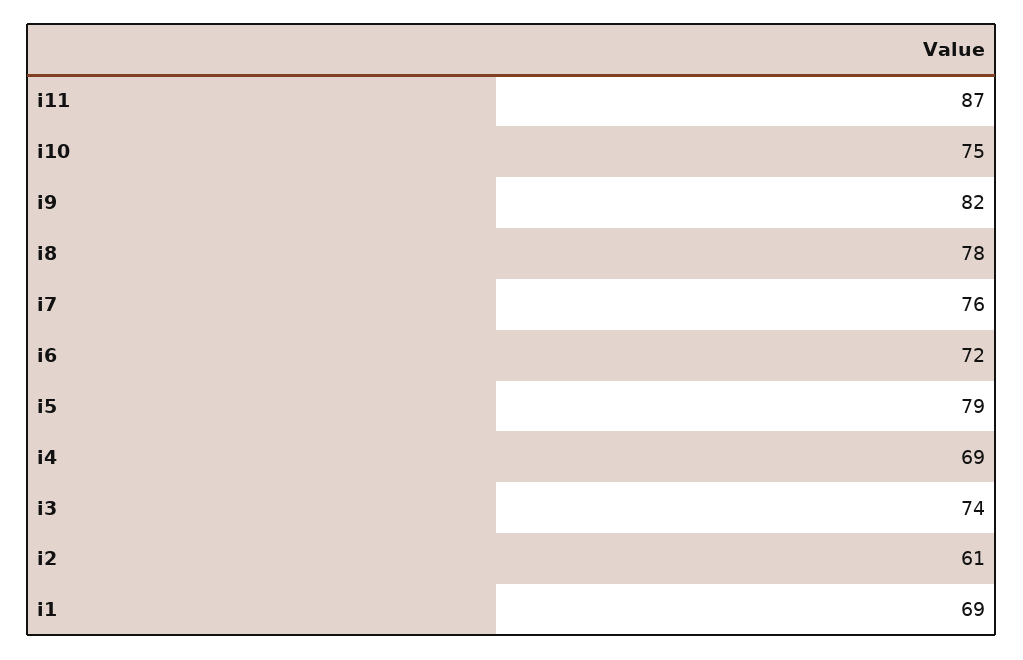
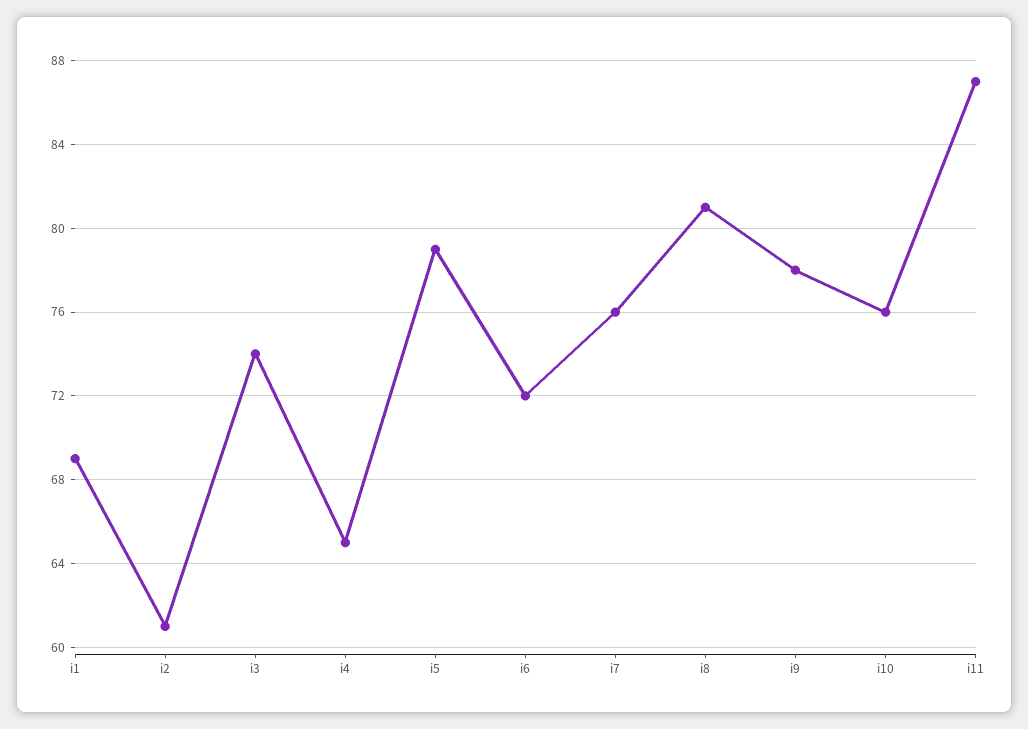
i10: 75 -> 76
i9: 82 -> 78
i8: 78 -> 81
i4: 69 -> 65

